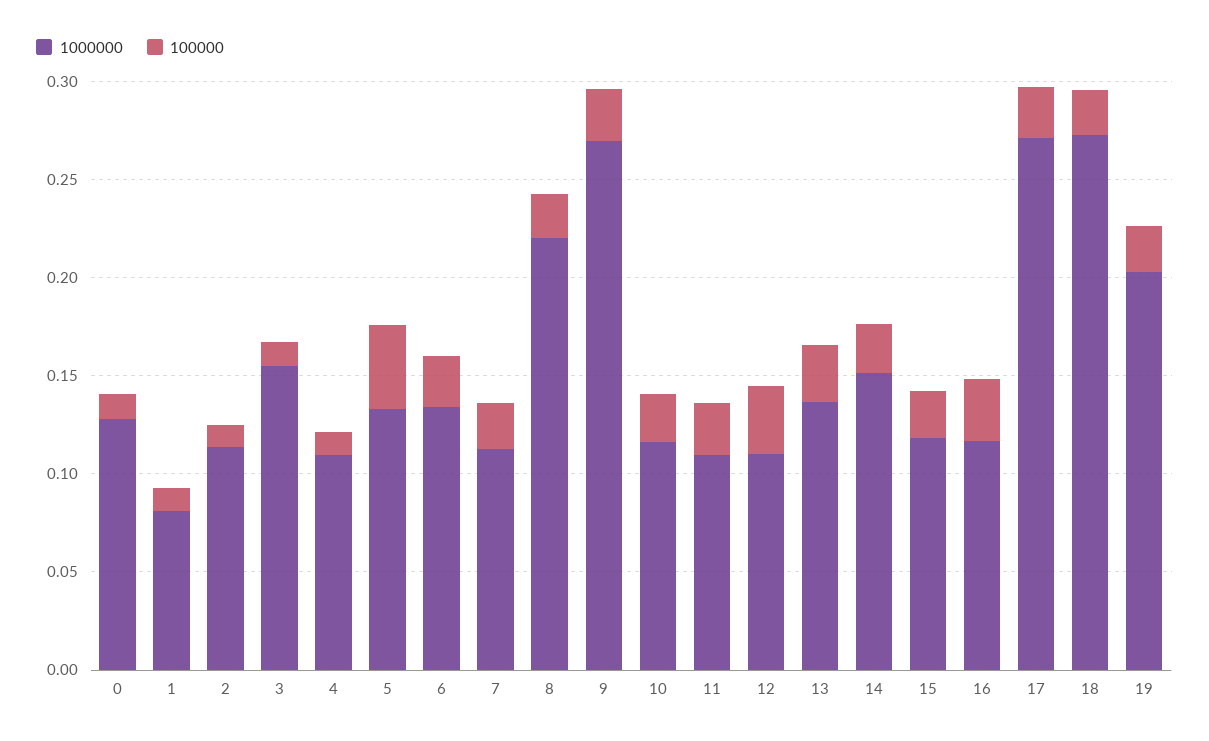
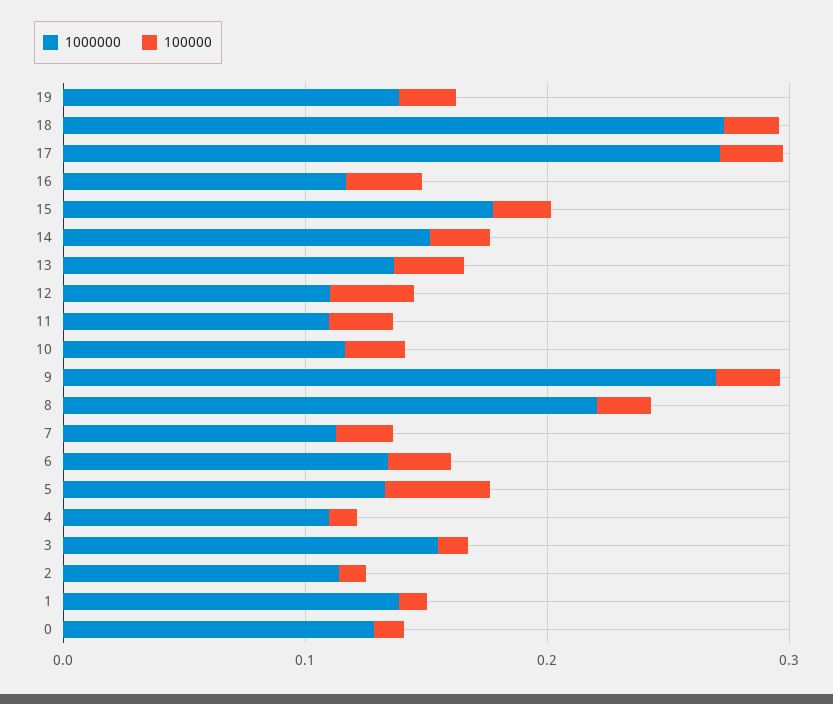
1000000, 1: 0.08 -> 0.14
1000000, 15: 0.12 -> 0.18
1000000, 19: 0.2 -> 0.14

